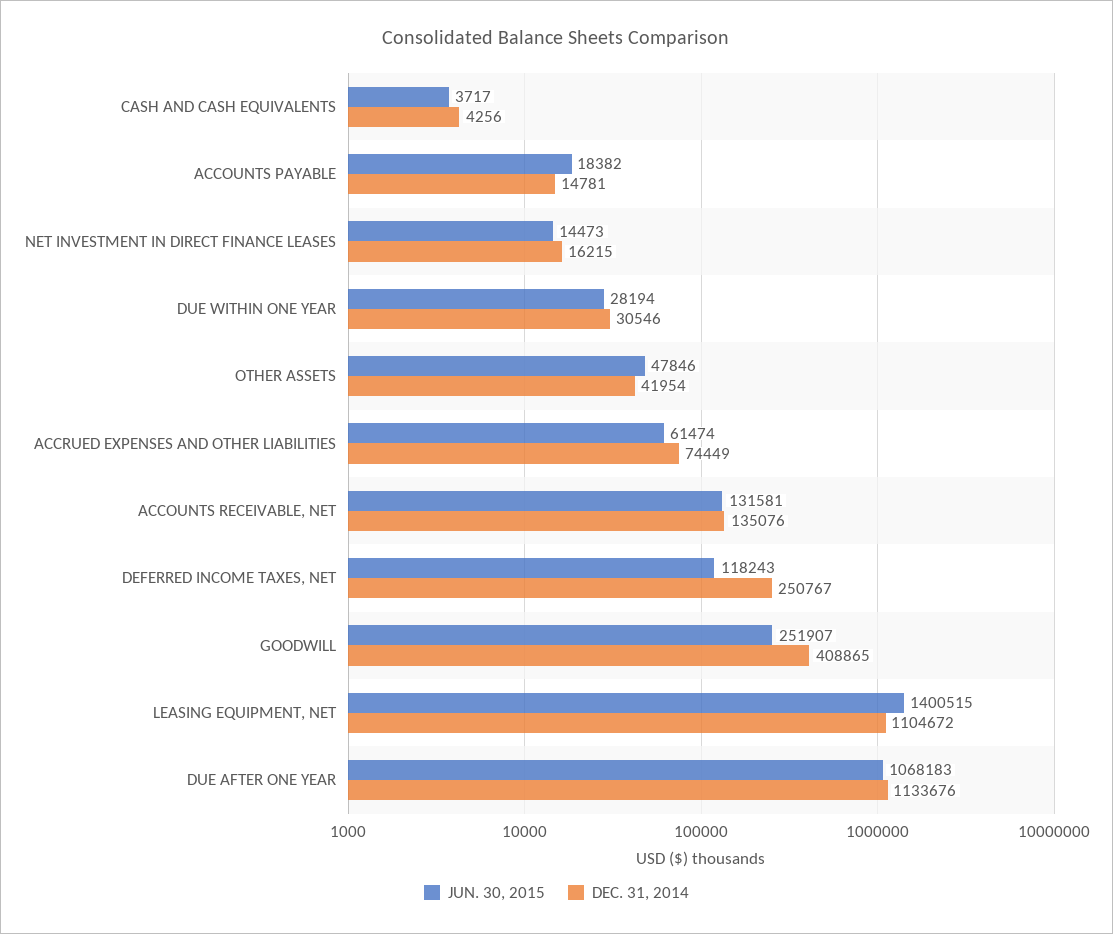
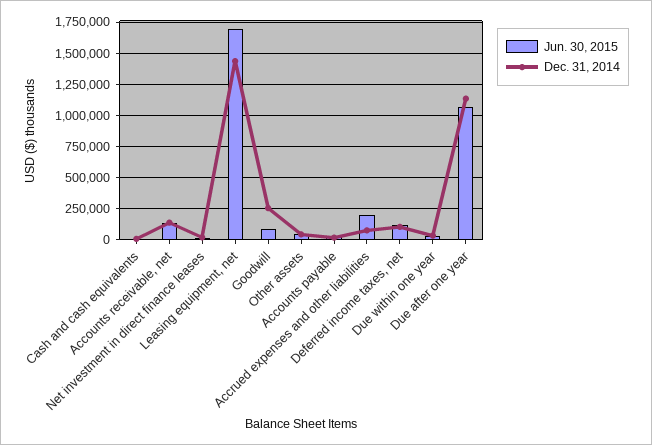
JUN. 30, 2015, ACCRUED EXPENSES AND OTHER LIABILITIES: 61474 -> 200000
DEC. 31, 2014, DEFERRED INCOME TAXES, NET: 250767 -> 100000
JUN. 30, 2015, GOODWILL: 251907 -> 100000
DEC. 31, 2014, GOODWILL: 408865 -> 250000
JUN. 30, 2015, LEASING EQUIPMENT, NET: 1400515 -> 1700000
DEC. 31, 2014, LEASING EQUIPMENT, NET: 1104672 -> 1450000

